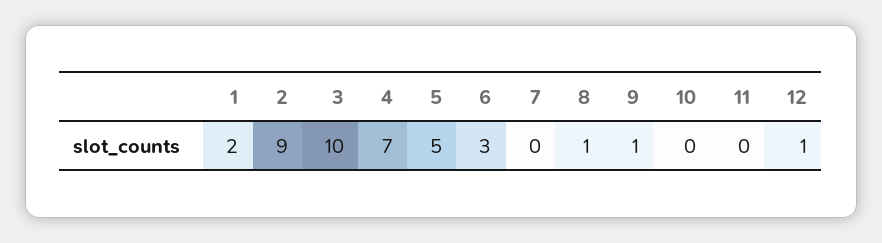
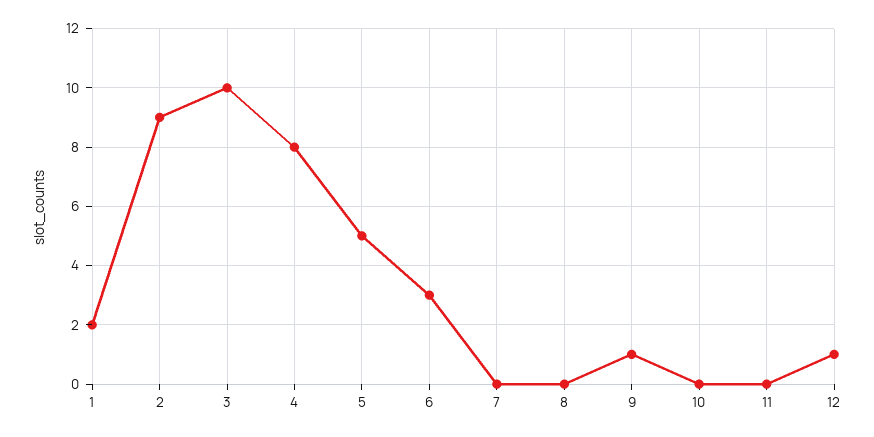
4: 7 -> 8
8: 1 -> 0

